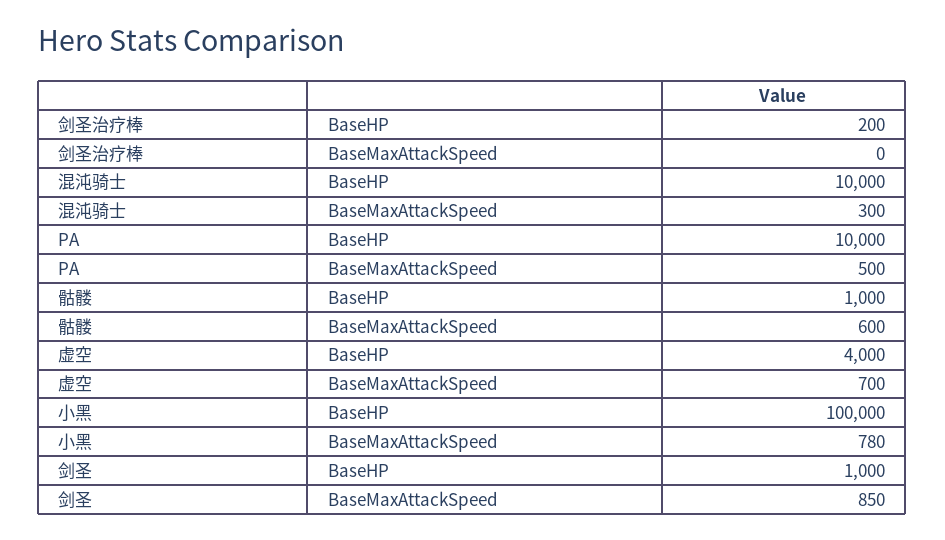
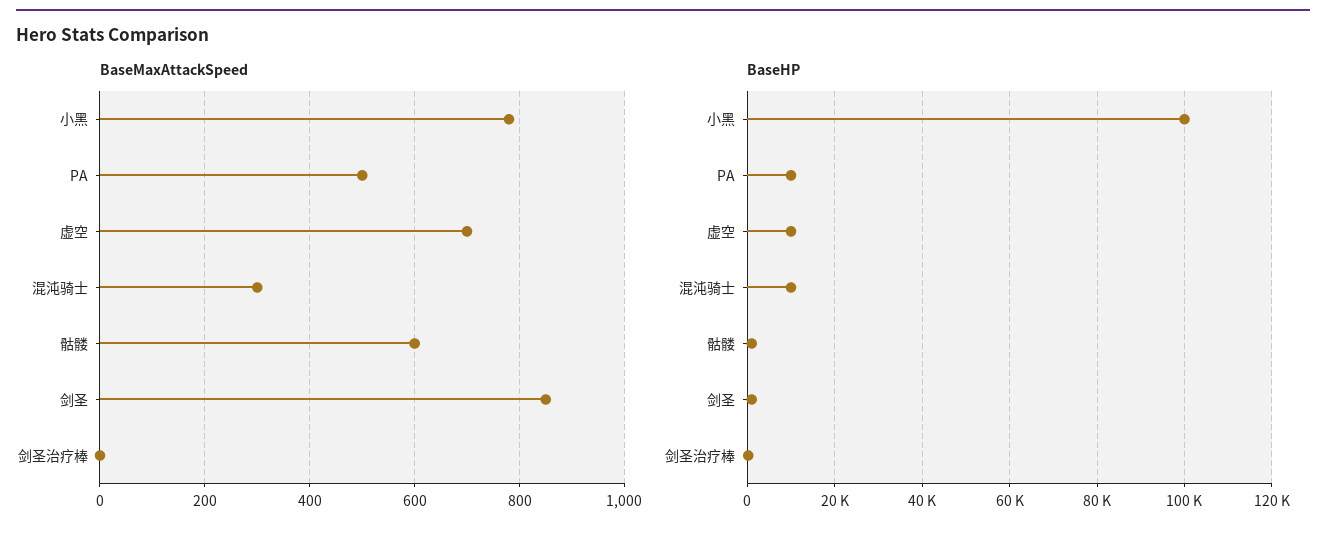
BaseHP, 虚空: 4000 -> 10000

